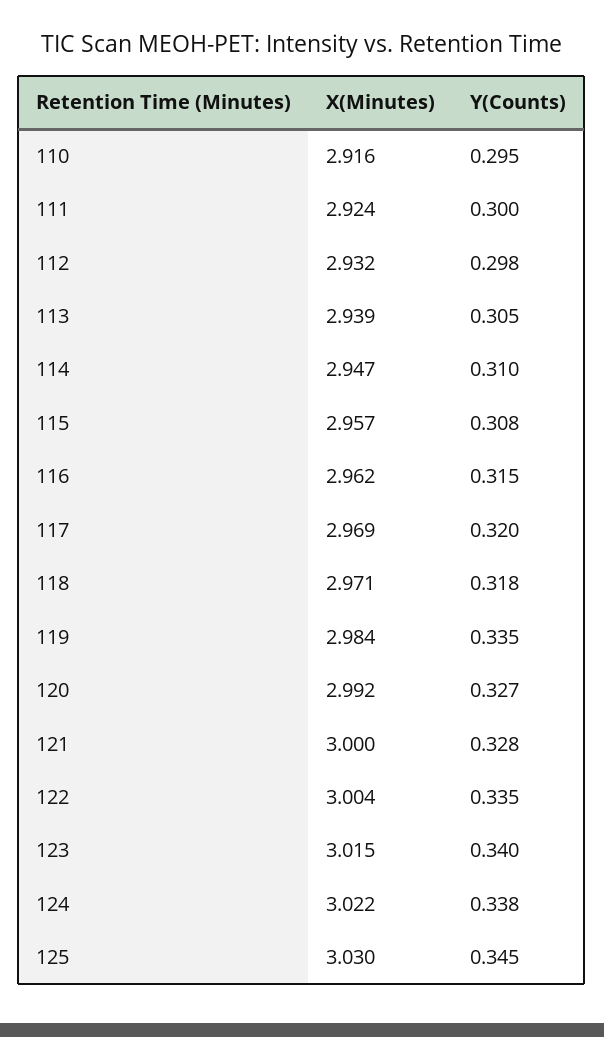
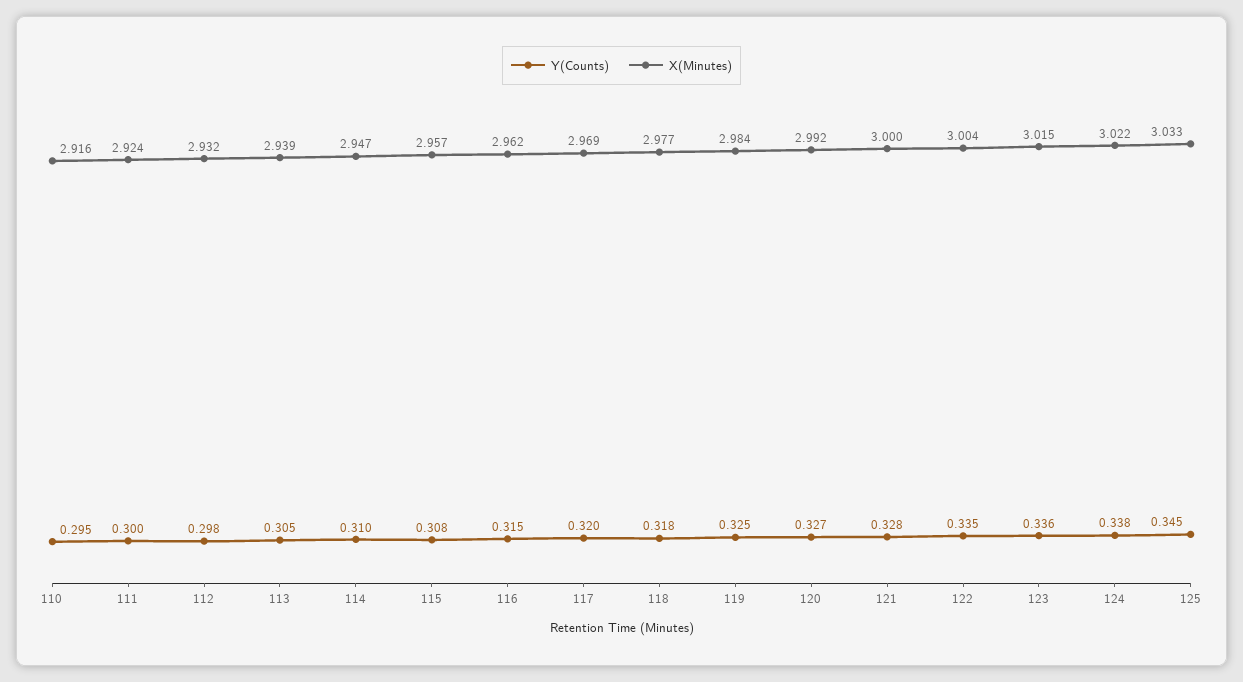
X(Minutes), 118: 2.971 -> 2.977
Y(Counts), 119: 0.335 -> 0.325
Y(Counts), 123: 0.34 -> 0.336
X(Minutes), 125: 3.03 -> 3.033

